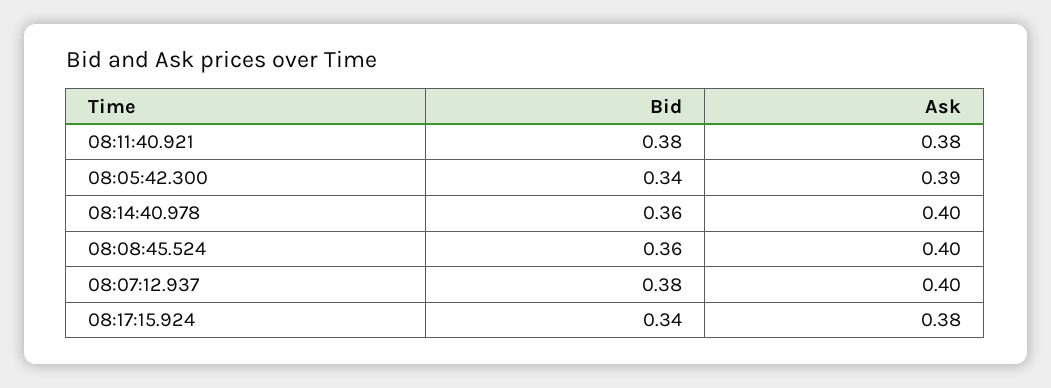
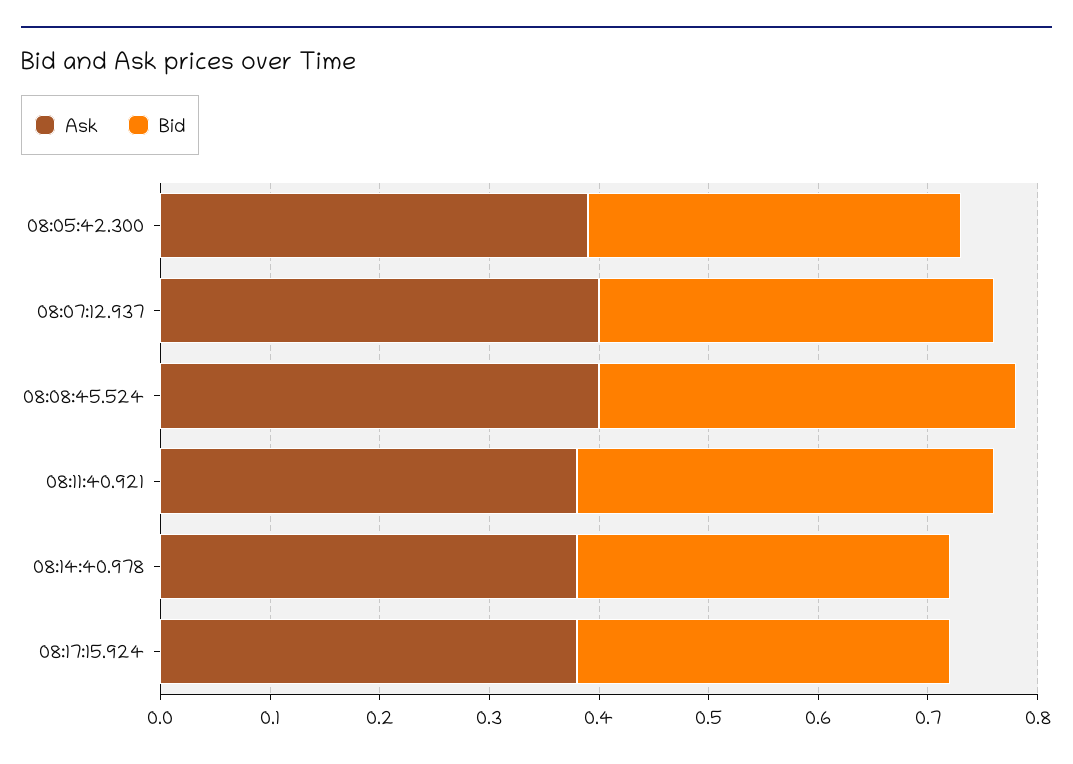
Bid, 08:14:40.978: 0.36 -> 0.34
Ask, 08:14:40.978: 0.4 -> 0.38
Bid, 08:08:45.524: 0.36 -> 0.38
Bid, 08:07:12.937: 0.38 -> 0.36

